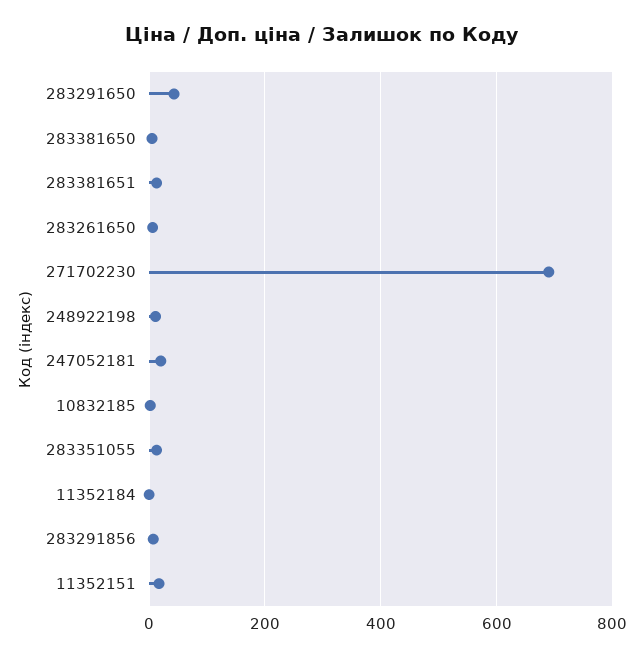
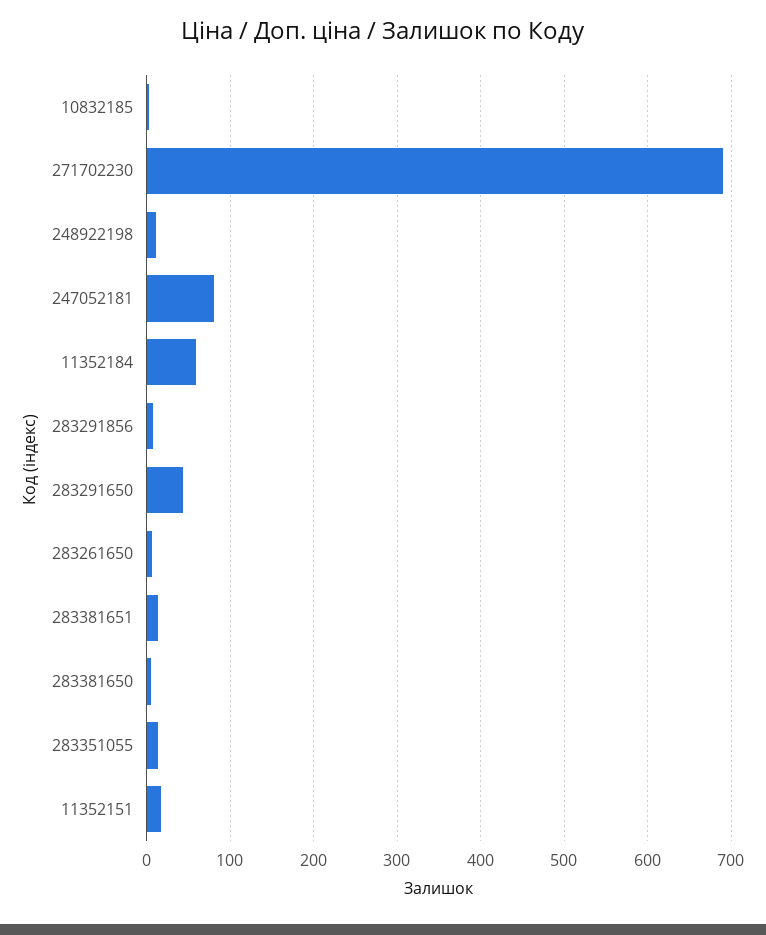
247052181: 20 -> 80
11352184: 0 -> 60

